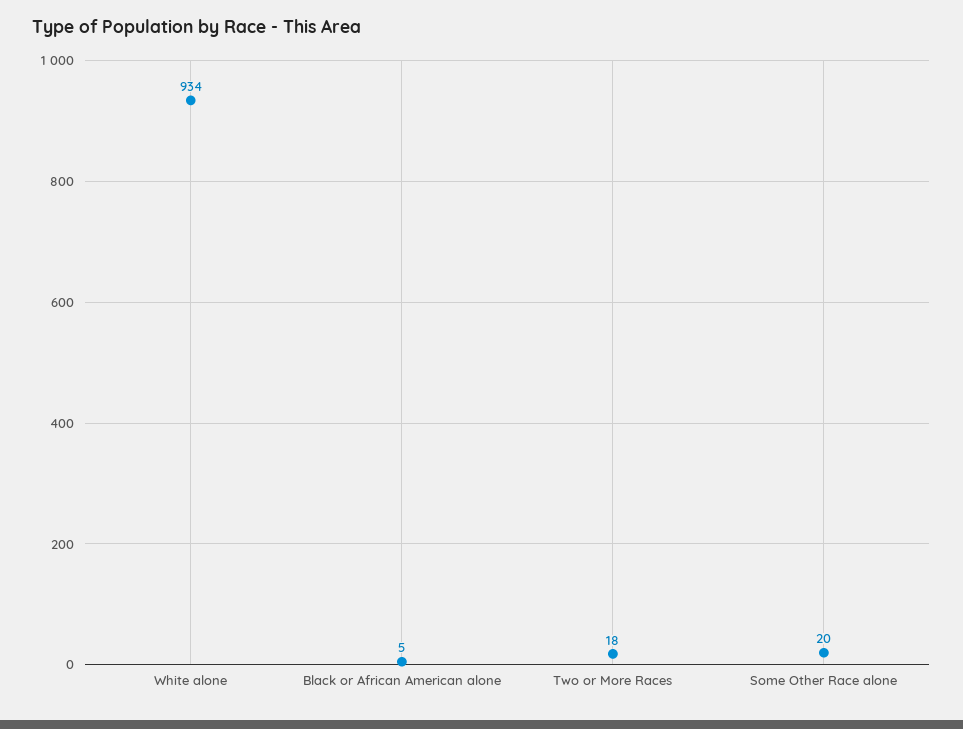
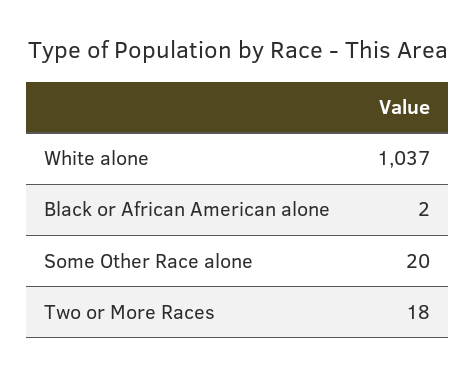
White alone: 934 -> 1037
Black or African American alone: 5 -> 2

